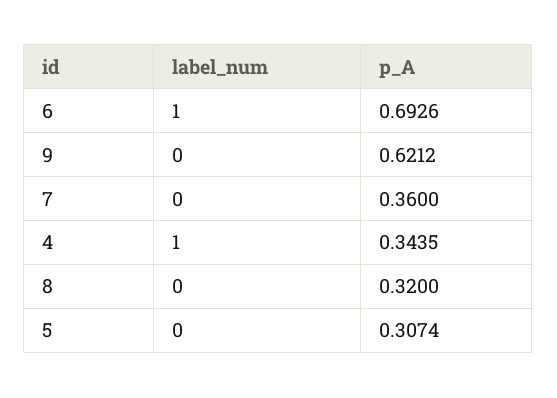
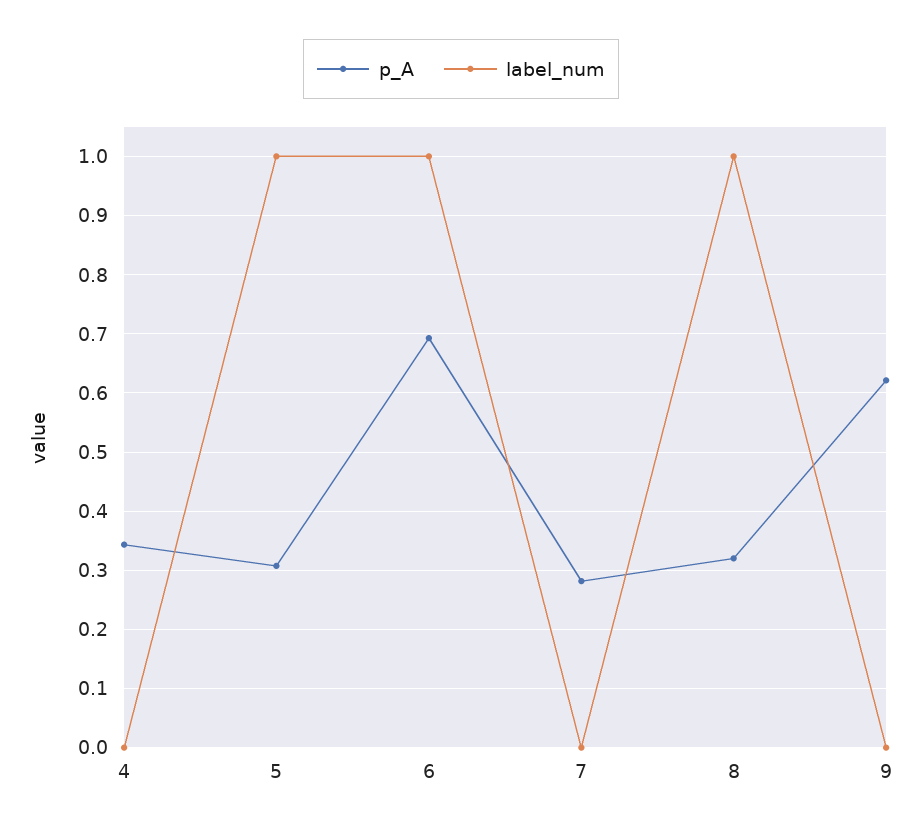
p_A, 7: 0.36 -> 0.28
label_num, 4: 1 -> 0
label_num, 8: 0 -> 1
label_num, 5: 0 -> 1

